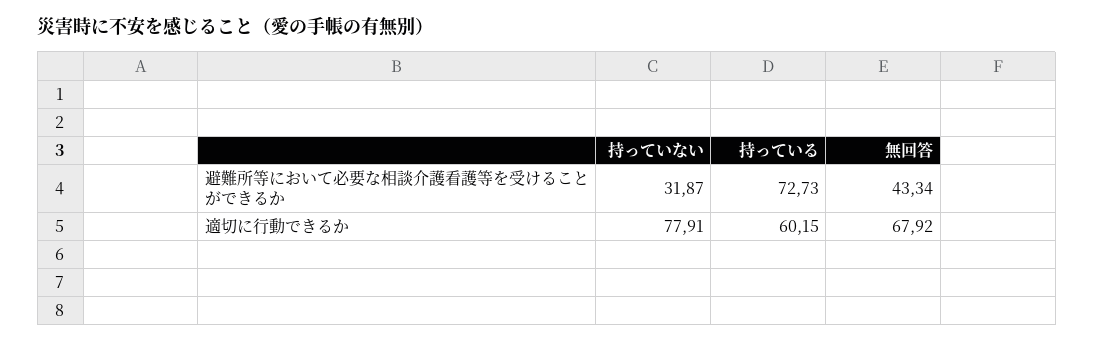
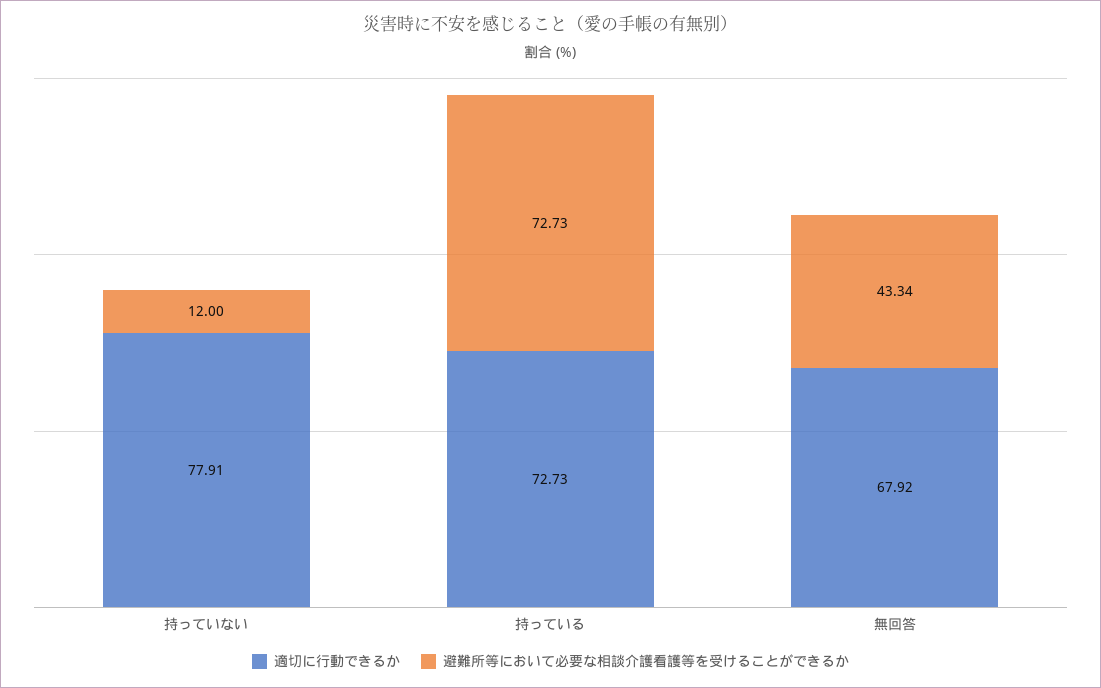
避難所等において必要な相談介護看護等を受けることができるか, 持っていない: 31.87 -> 12
適切に行動できるか, 持っている: 60.15 -> 72.73

